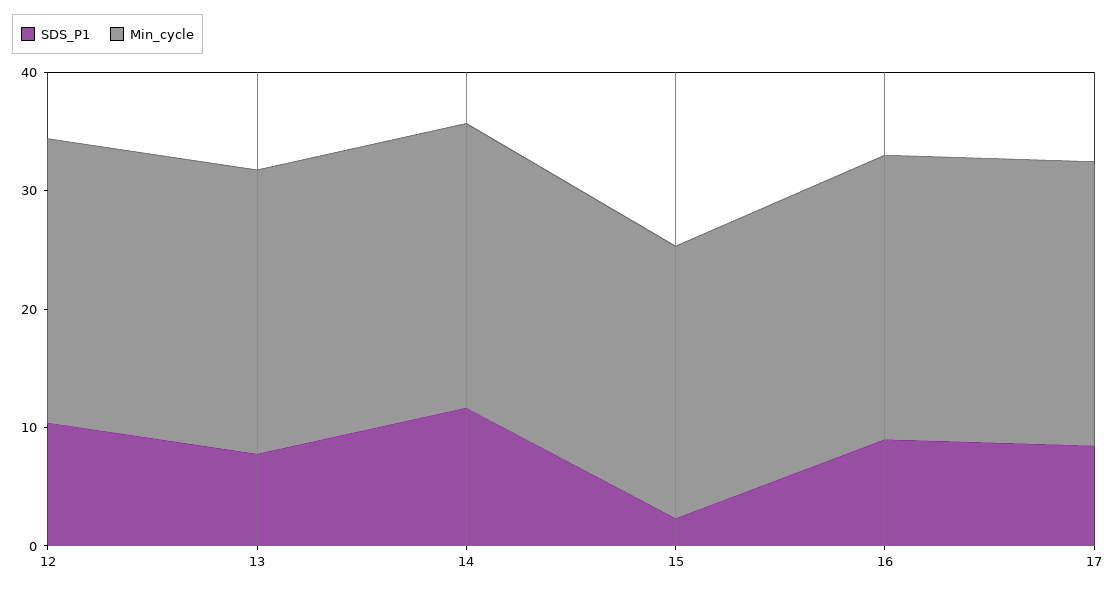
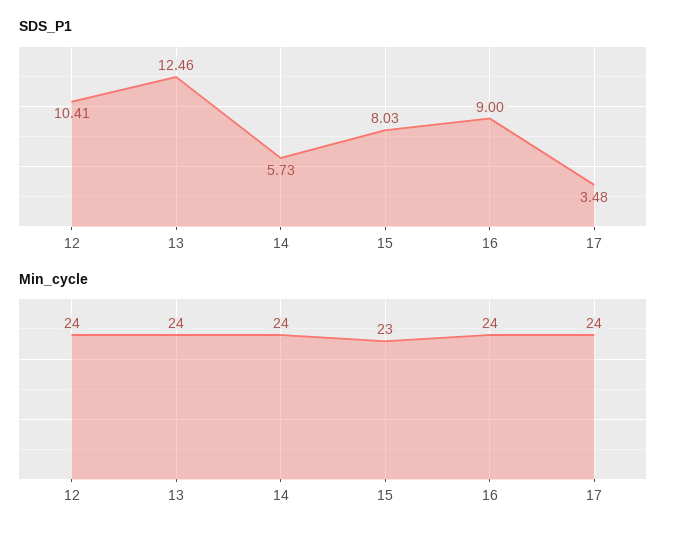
SDS_P1, 13: 8 -> 12.46
SDS_P1, 14: 12 -> 5.73
SDS_P1, 15: 2 -> 8.03
SDS_P1, 17: 8 -> 3.48

